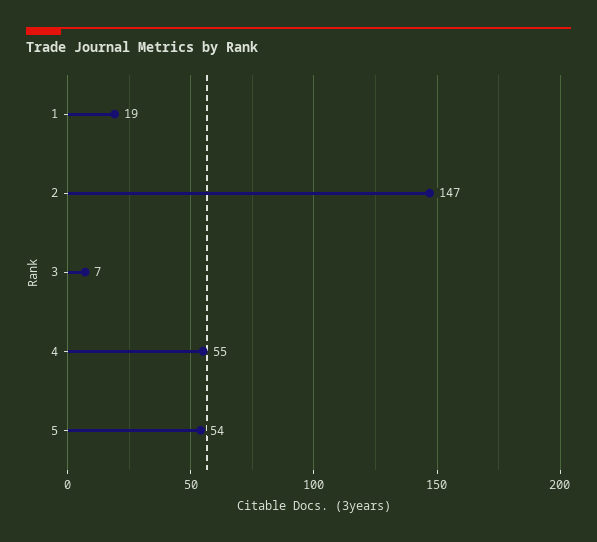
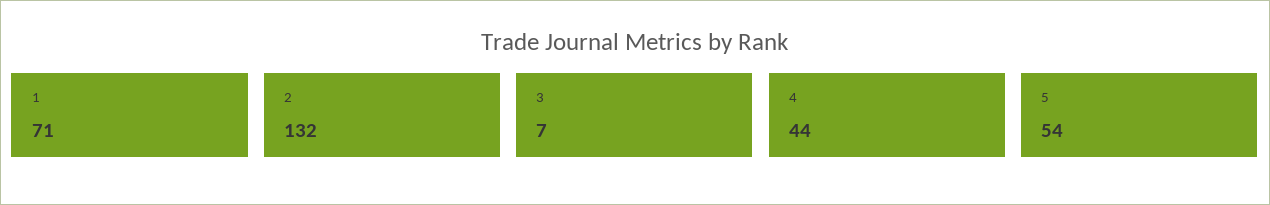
1: 19 -> 71
2: 147 -> 132
4: 55 -> 44

